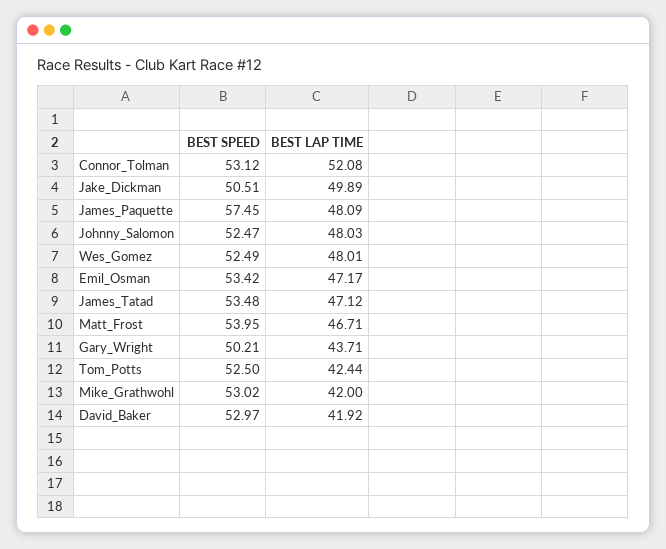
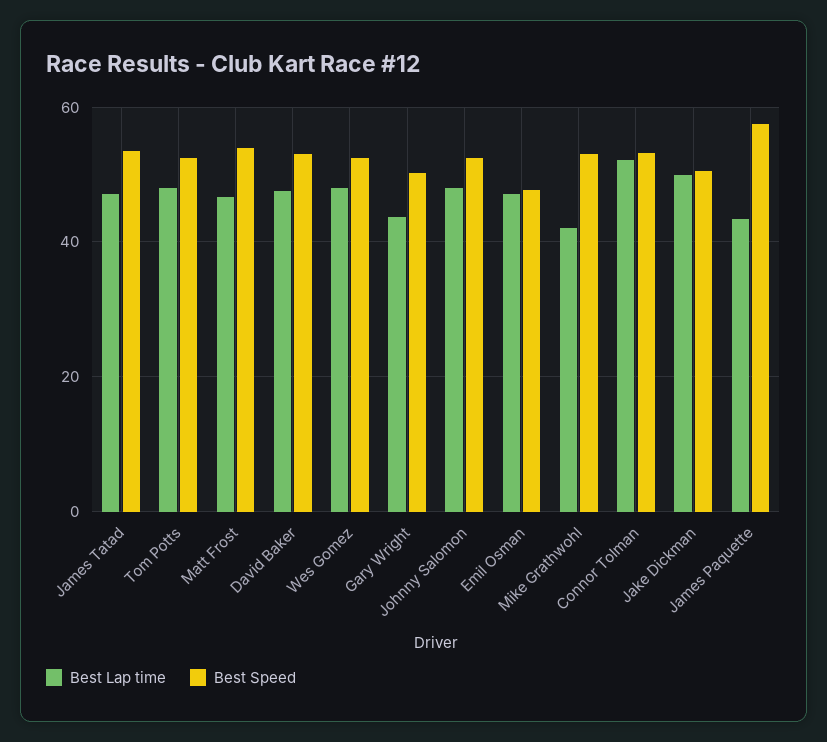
BEST LAP TIME, James_Paquette: 48.09 -> 44
BEST SPEED, Emil_Osman: 53.42 -> 48
BEST LAP TIME, Tom_Potts: 42.44 -> 48
BEST LAP TIME, David_Baker: 41.92 -> 48

